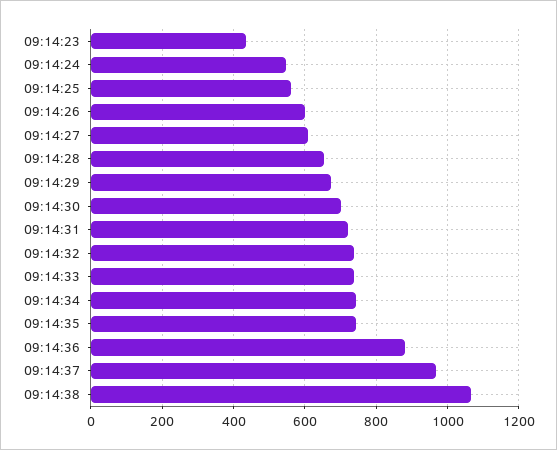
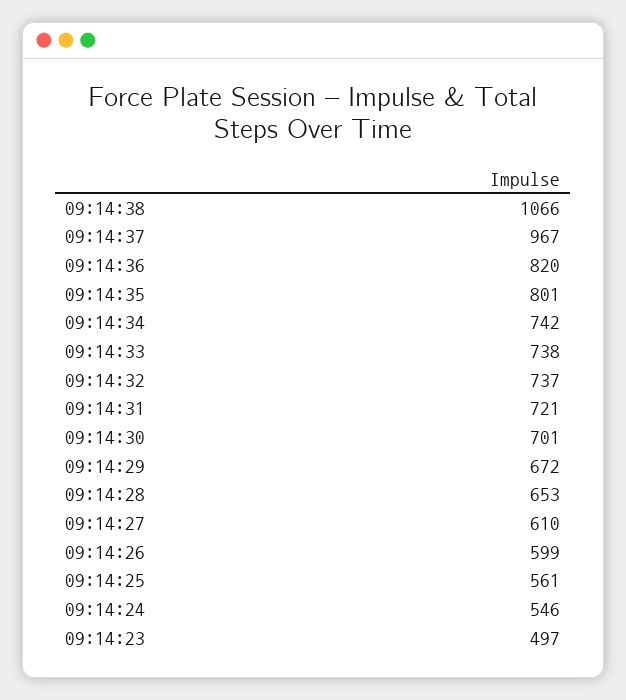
09:14:23: 440 -> 497
09:14:35: 740 -> 801
09:14:36: 880 -> 820

